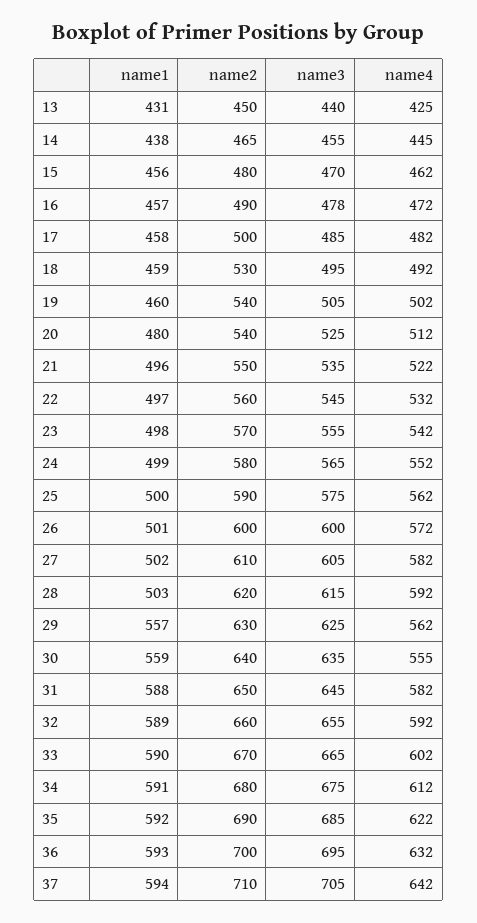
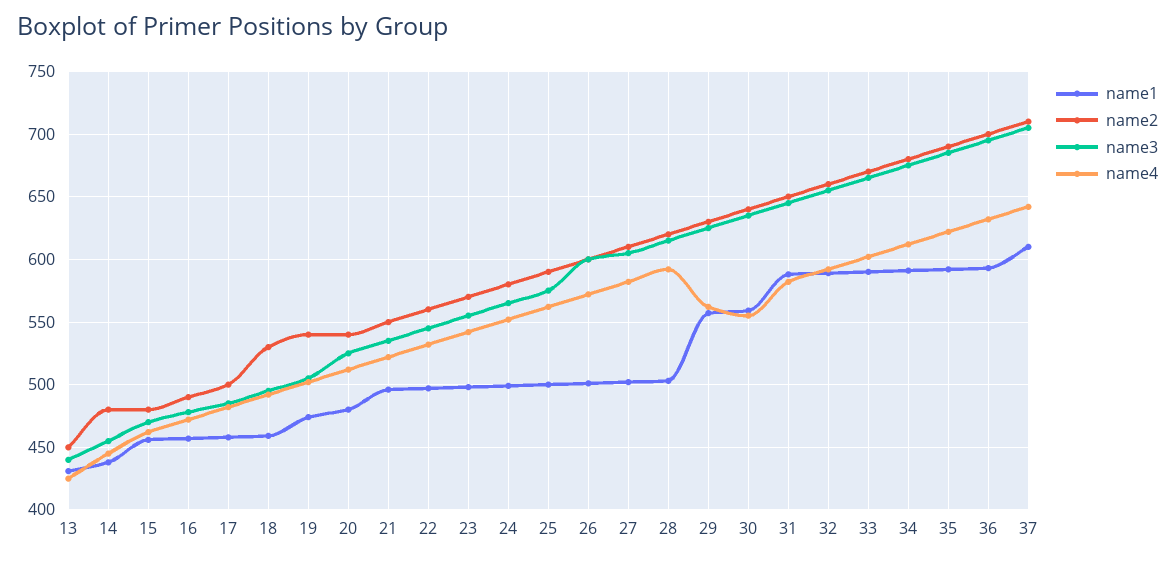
name2, 14: 465 -> 480
name1, 19: 460 -> 475
name1, 37: 594 -> 610

